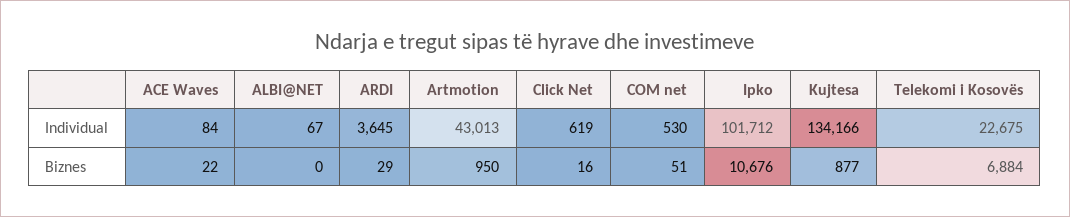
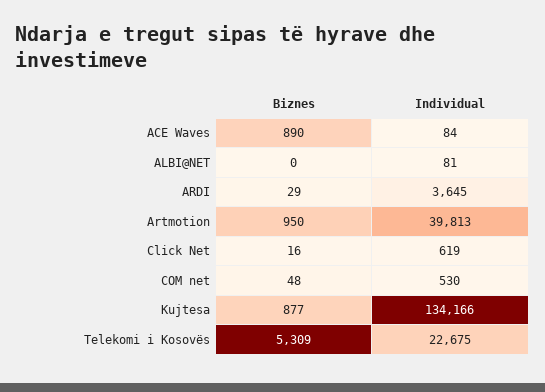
ALBI@NET, Individual: 67 -> 81
Artmotion, Individual: 43013 -> 39813
Ipko, Individual: 101712 -> none
ACE Waves, Biznes: 22 -> 890
COM net, Biznes: 51 -> 48
Ipko, Biznes: 10676 -> none
Telekomi i Kosovës, Biznes: 6884 -> 5309

